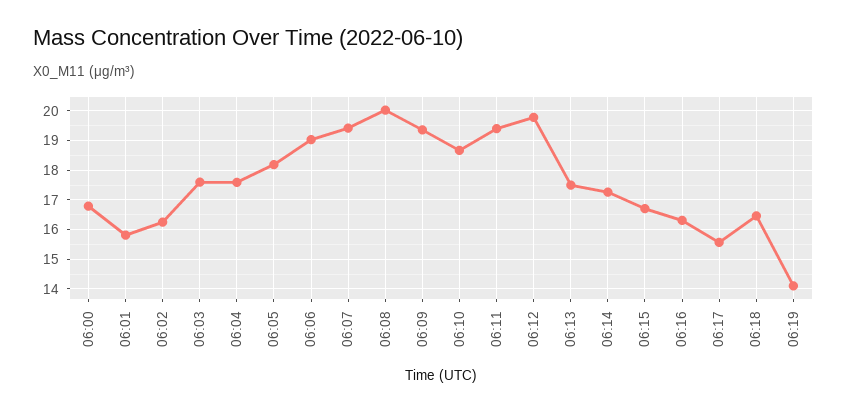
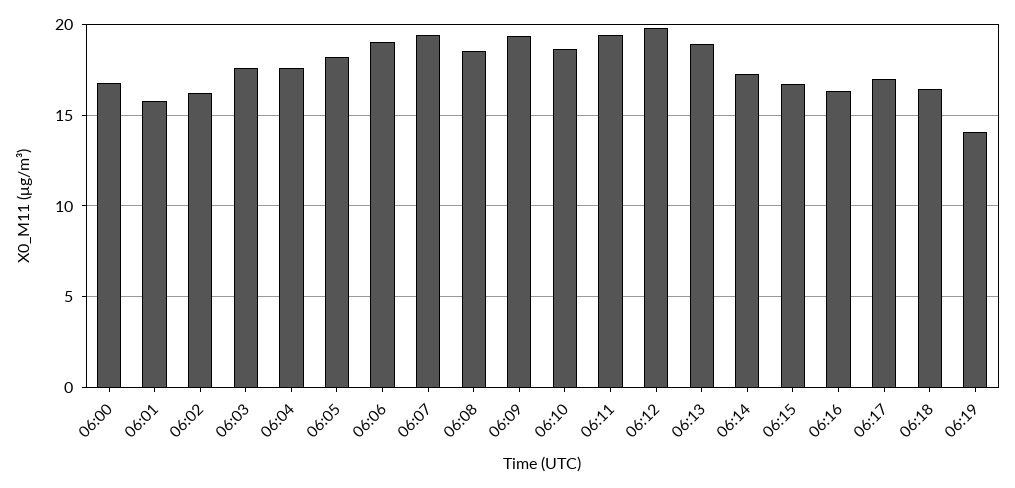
06:08: 20 -> 18.5
06:13: 17.5 -> 19
06:17: 15.5 -> 17

